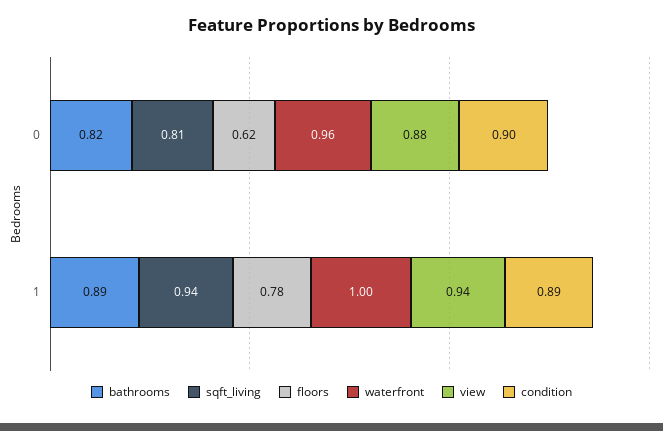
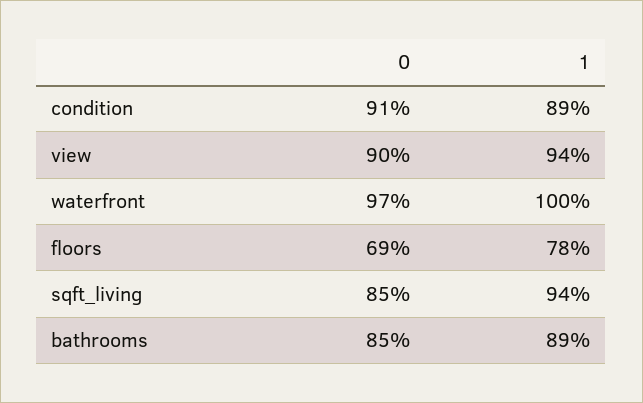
bathrooms, 0: 0.82 -> 0.85
sqft_living, 0: 0.81 -> 0.85
floors, 0: 0.62 -> 0.69
waterfront, 0: 0.96 -> 0.97
view, 0: 0.88 -> 0.9
condition, 0: 0.9 -> 0.91

